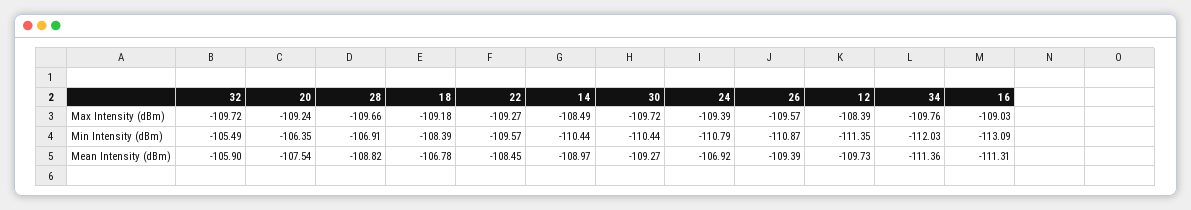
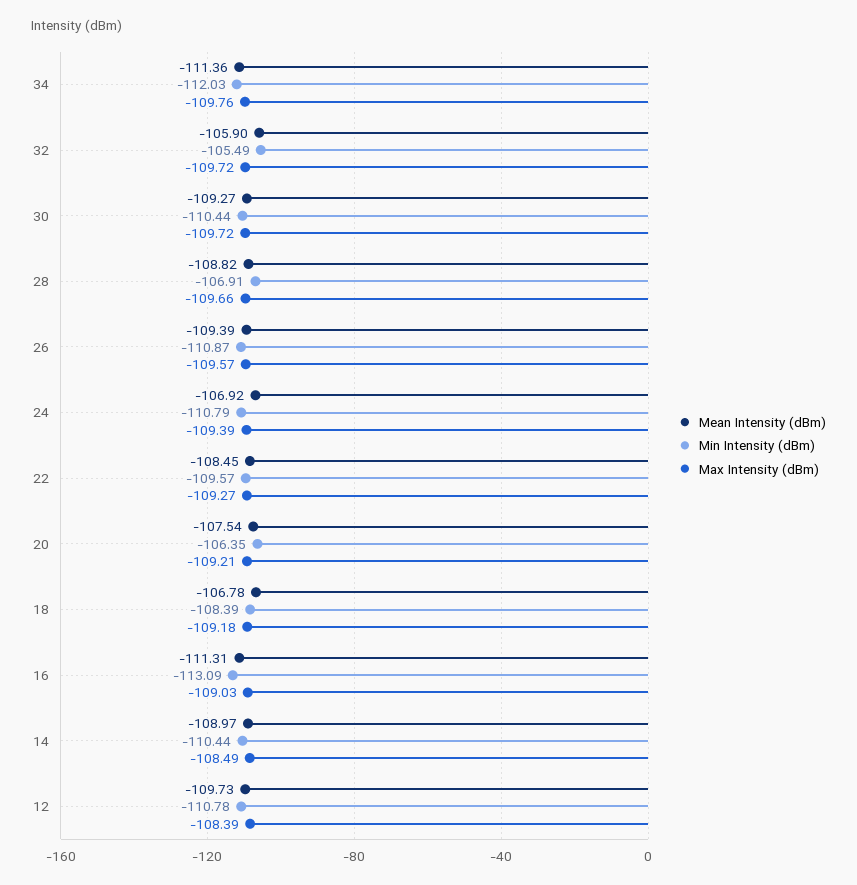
Max Intensity (dBm), 20: -109.24 -> -109.21
Min Intensity (dBm), 12: -111.35 -> -110.78

